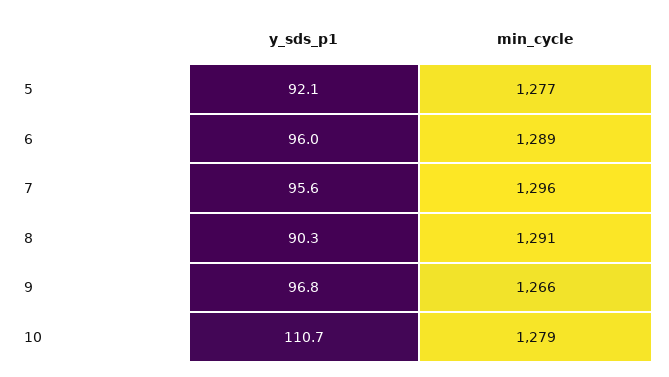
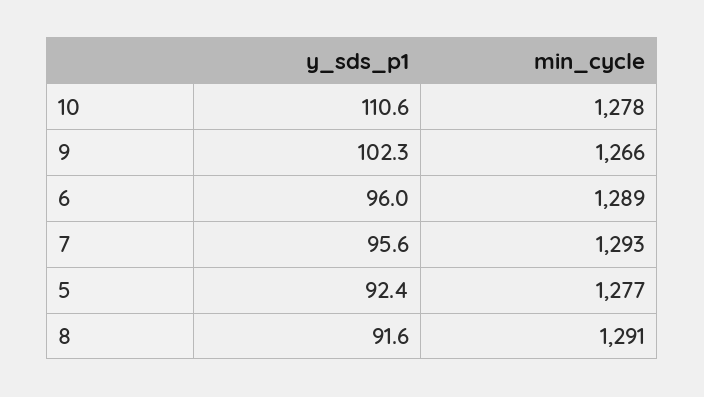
y_sds_p1, 5: 92.1 -> 92.4
min_cycle, 7: 1296 -> 1293
y_sds_p1, 8: 90.3 -> 91.6
y_sds_p1, 9: 96.8 -> 102.3
y_sds_p1, 10: 110.7 -> 110.6
min_cycle, 10: 1279 -> 1278

